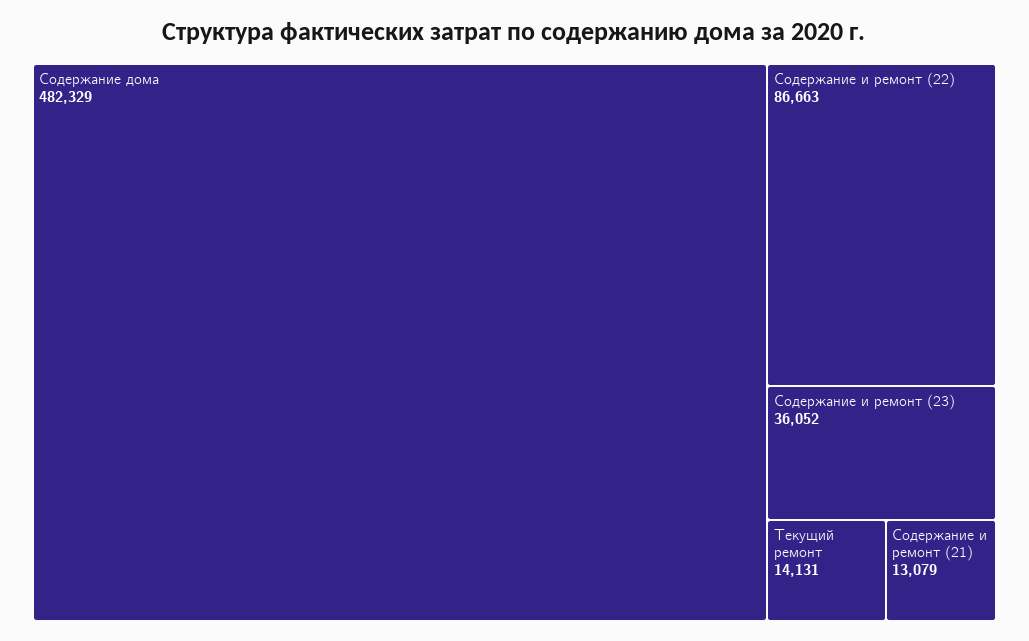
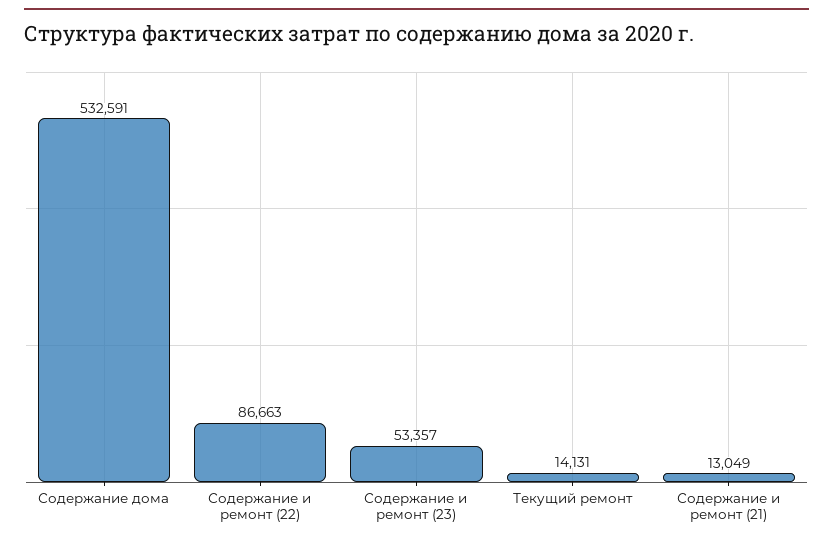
Содержание дома: 482329 -> 532591
Содержание и ремонт (23): 36052 -> 53357
Содержание и ремонт (21): 13079 -> 13049

